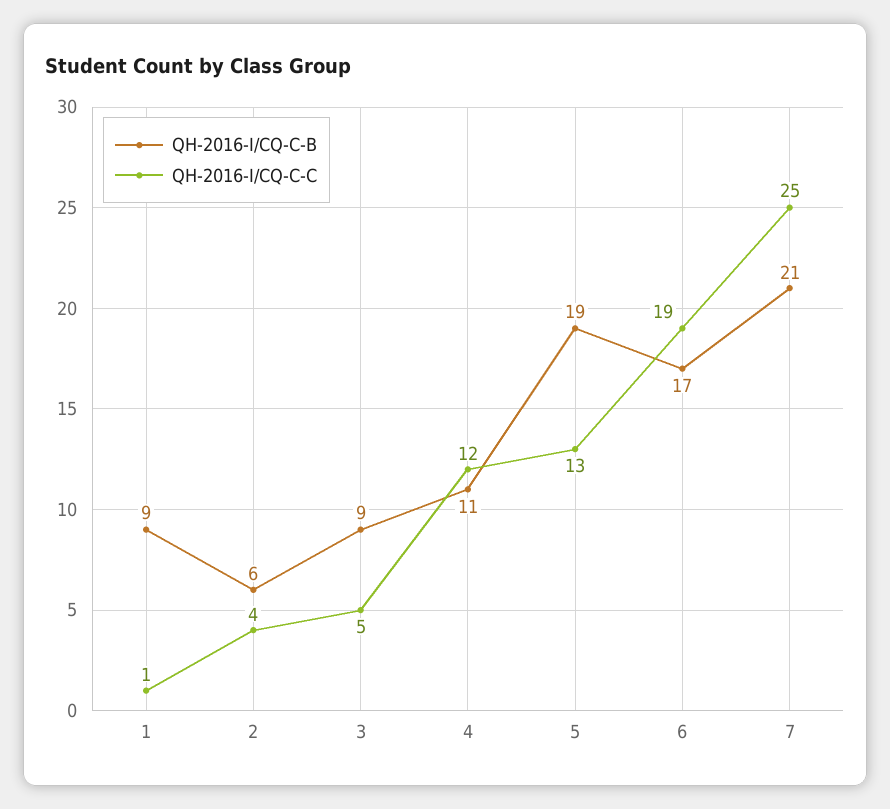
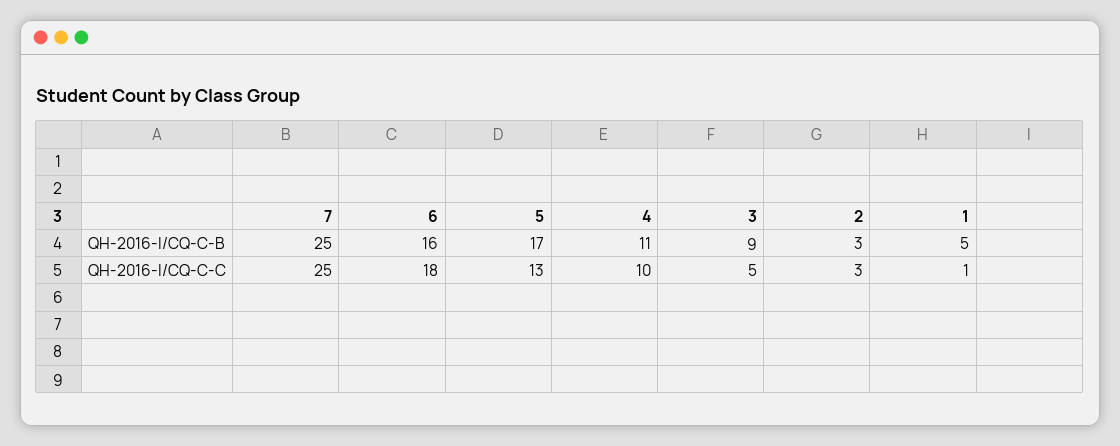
QH-2016-I/CQ-C-B, 1: 9 -> 5
QH-2016-I/CQ-C-B, 2: 6 -> 3
QH-2016-I/CQ-C-C, 2: 4 -> 3
QH-2016-I/CQ-C-C, 4: 12 -> 10
QH-2016-I/CQ-C-B, 5: 19 -> 17
QH-2016-I/CQ-C-B, 6: 17 -> 16
QH-2016-I/CQ-C-C, 6: 19 -> 18
QH-2016-I/CQ-C-B, 7: 21 -> 25

